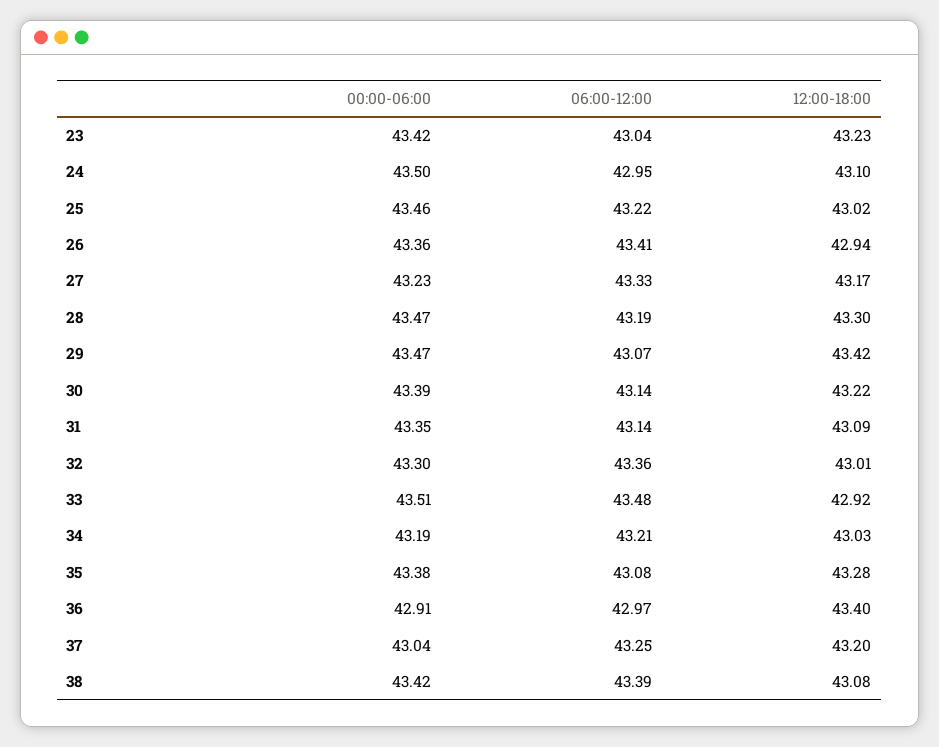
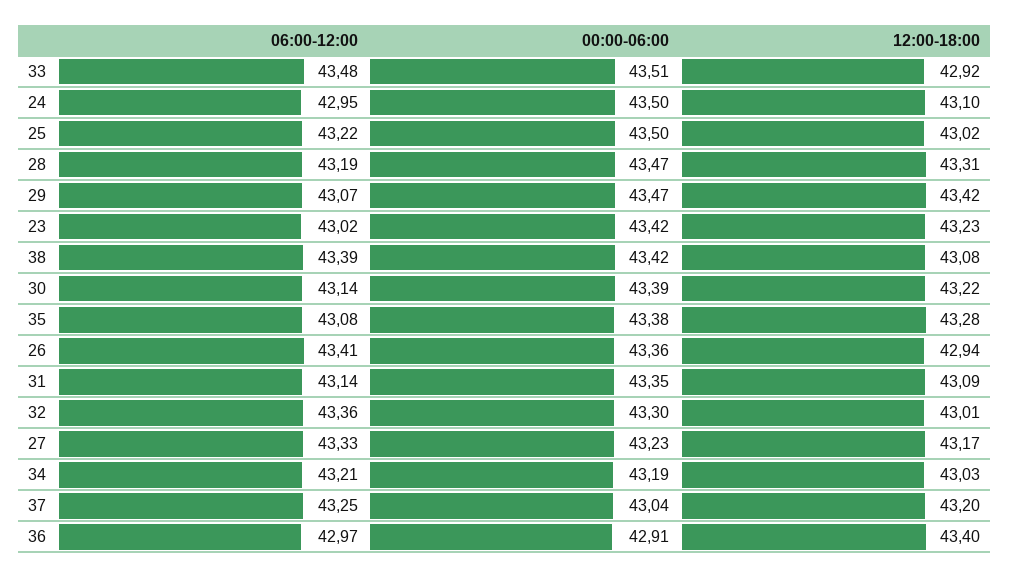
06:00-12:00, 23: 43.04 -> 43.02
00:00-06:00, 25: 43.46 -> 43.5
12:00-18:00, 28: 43.3 -> 43.31

